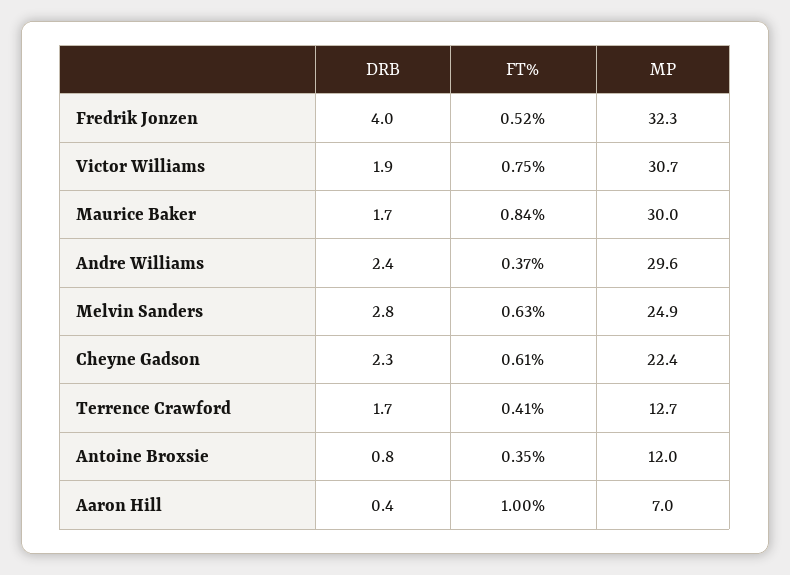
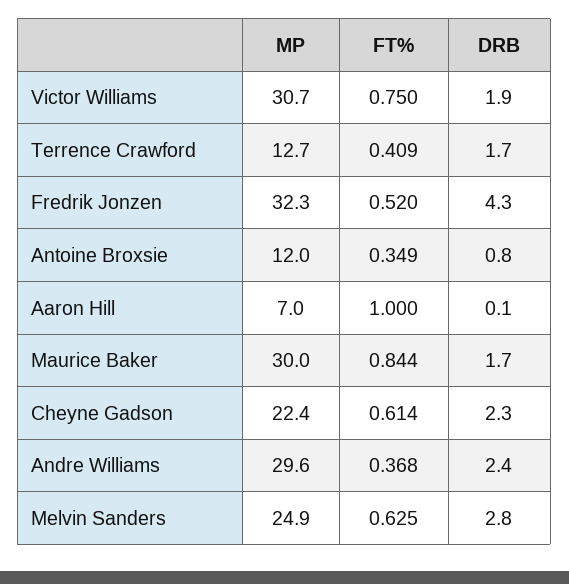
DRB, Fredrik Jonzen: 4 -> 4.3
DRB, Aaron Hill: 0.4 -> 0.1

